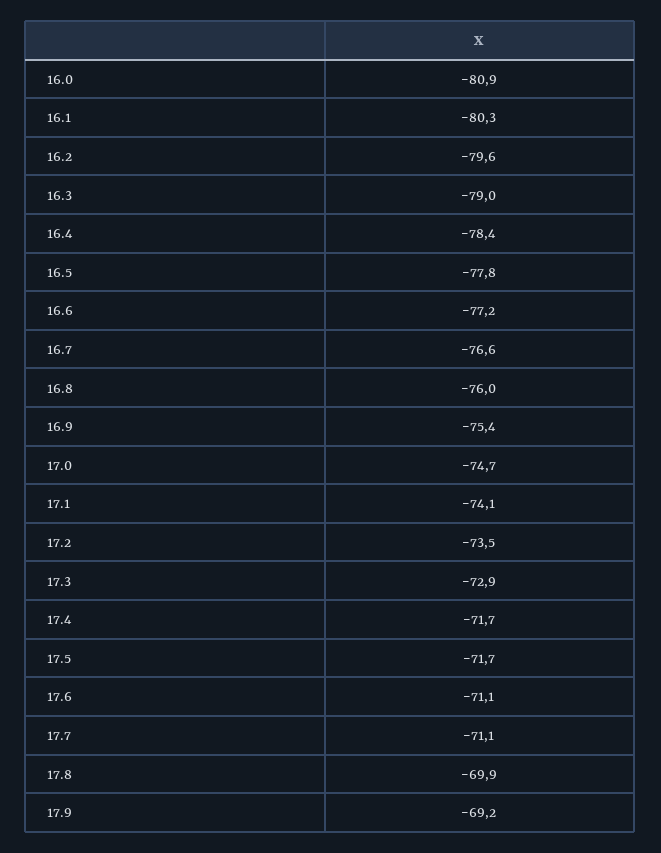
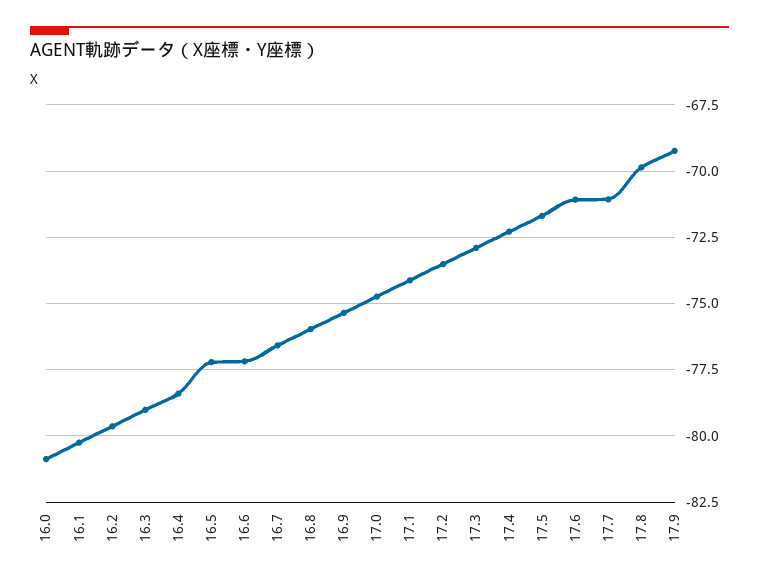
16.5: -77.8 -> -77.25
17.4: -71.7 -> -72.25

